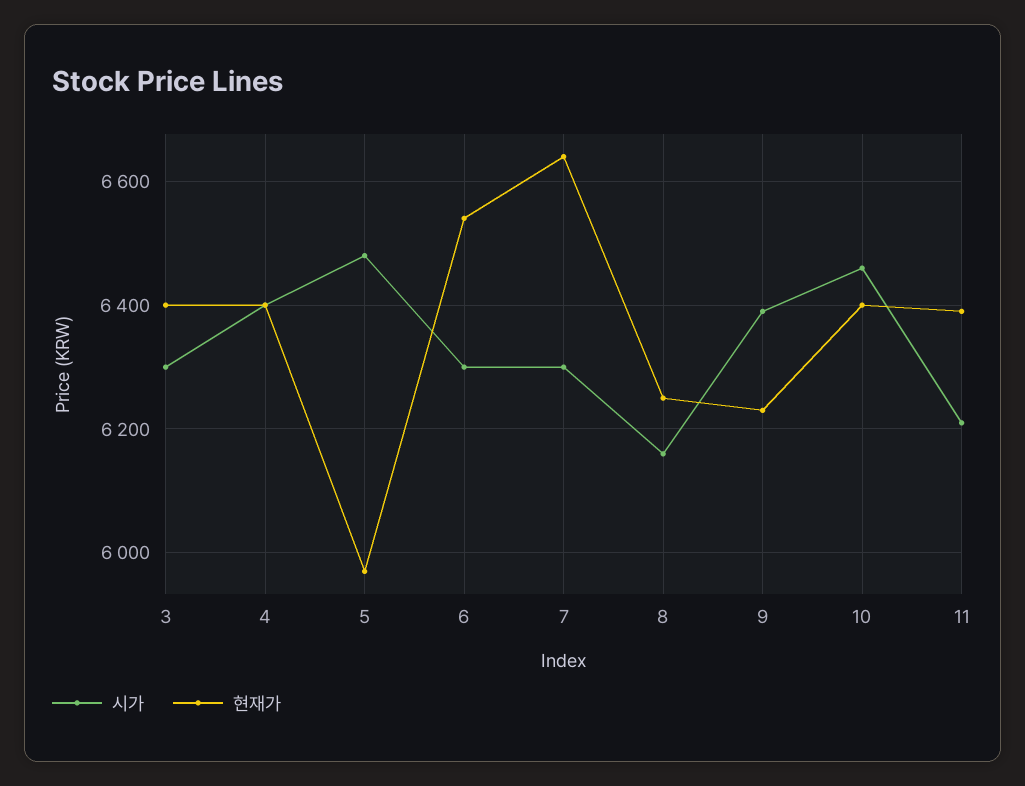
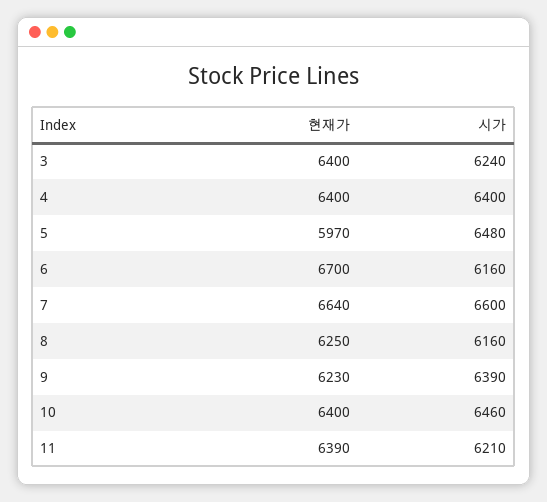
시가, 3: 6300 -> 6240
시가, 6: 6300 -> 6160
현재가, 6: 6540 -> 6700
시가, 7: 6300 -> 6600

